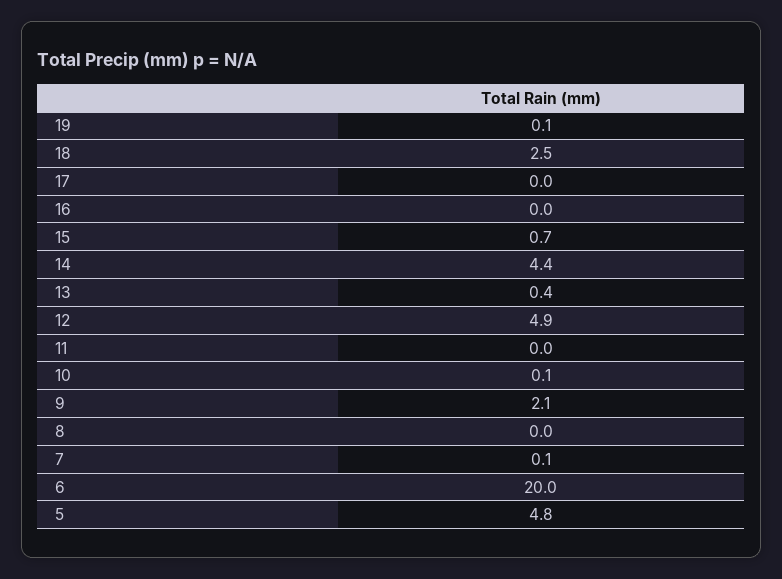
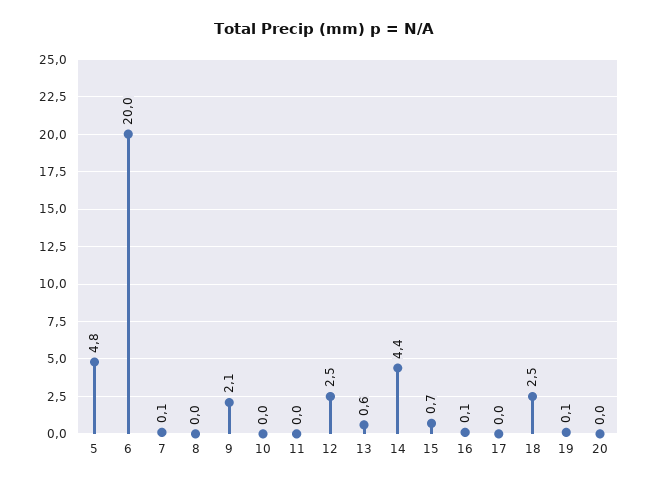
16: 0 -> 0.1
13: 0.4 -> 0.6
12: 4.9 -> 2.5
10: 0.1 -> 0
20: none -> 0

